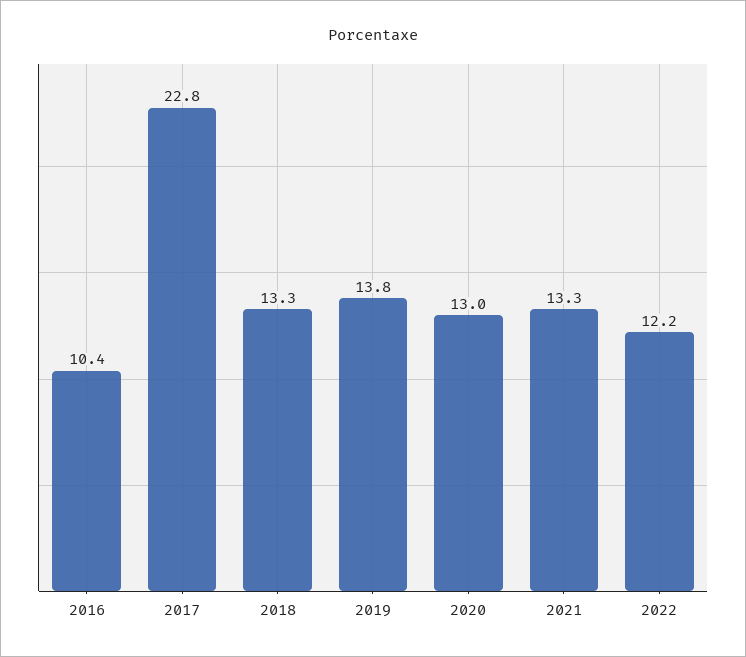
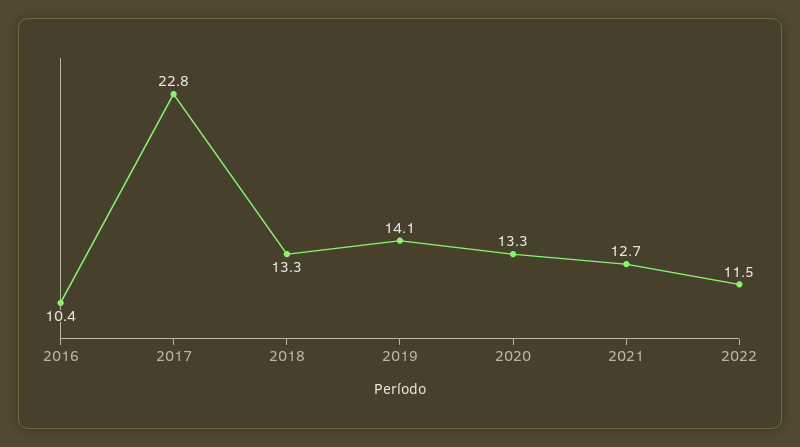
2019: 13.8 -> 14.1
2020: 13 -> 13.3
2021: 13.3 -> 12.7
2022: 12.2 -> 11.5

